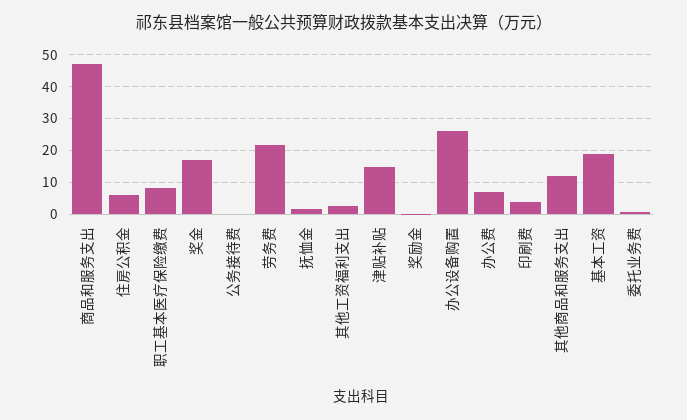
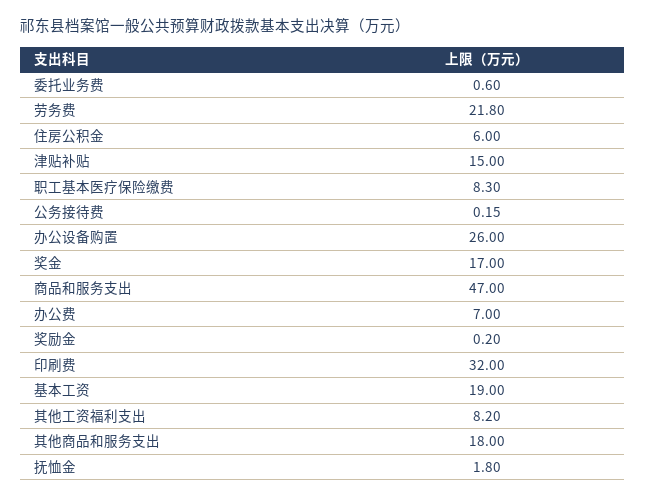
其他工资福利支出: 2 -> 8.2
印刷费: 4 -> 32
其他商品和服务支出: 12 -> 18

